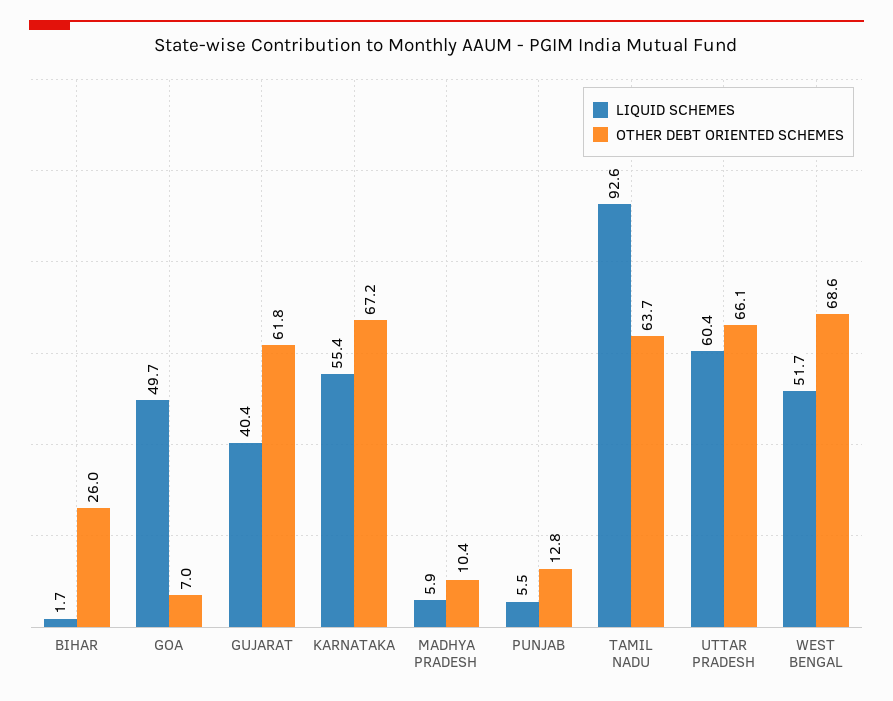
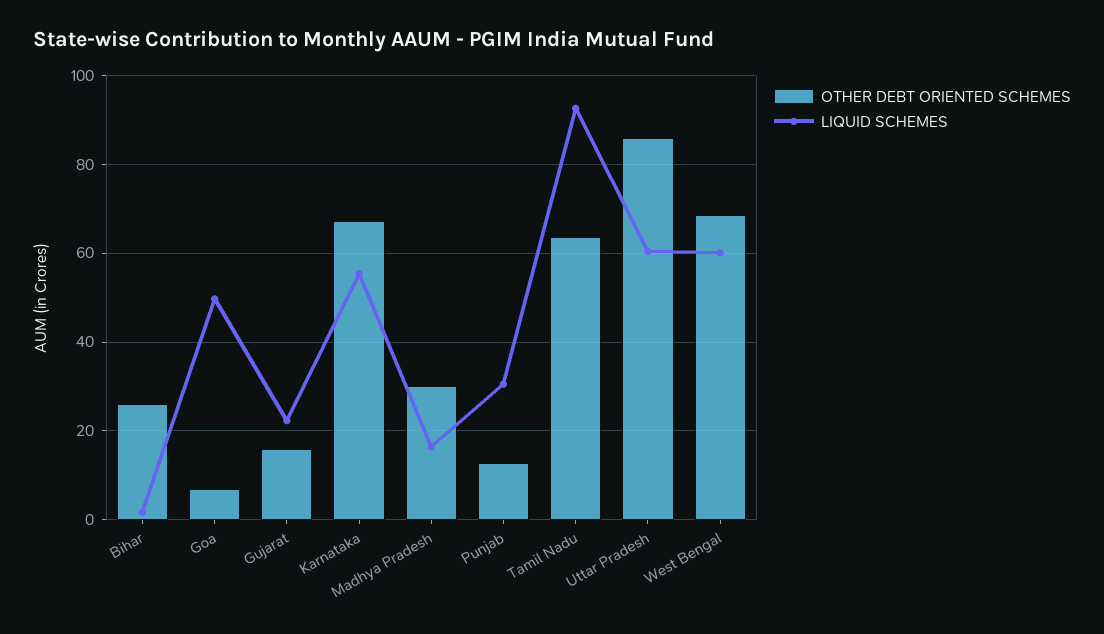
LIQUID SCHEMES, GUJARAT: 40.4 -> 22
OTHER DEBT ORIENTED SCHEMES, GUJARAT: 61.8 -> 16
LIQUID SCHEMES, MADHYA PRADESH: 5.9 -> 16
OTHER DEBT ORIENTED SCHEMES, MADHYA PRADESH: 10.4 -> 30
LIQUID SCHEMES, PUNJAB: 5.5 -> 30
OTHER DEBT ORIENTED SCHEMES, UTTAR PRADESH: 66.1 -> 86
LIQUID SCHEMES, WEST BENGAL: 51.7 -> 60

